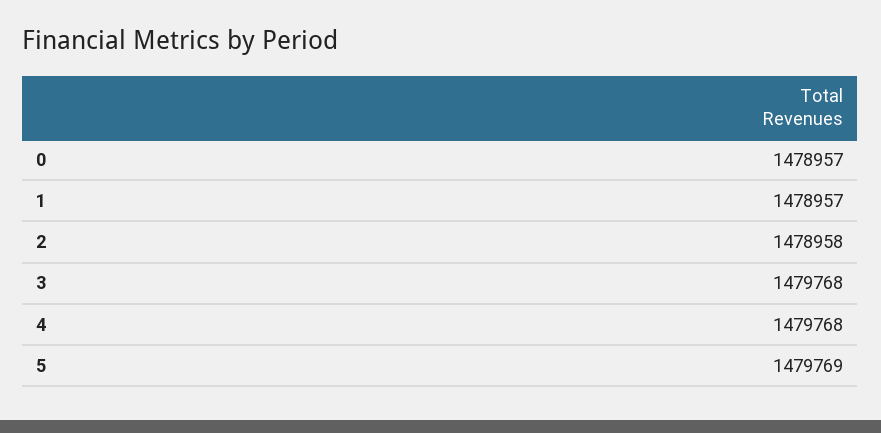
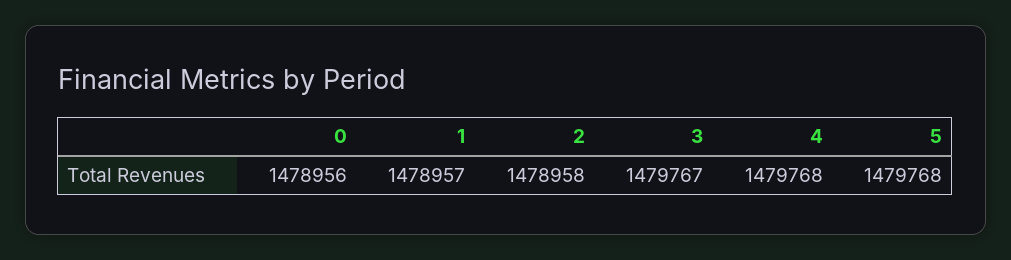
0: 1478957 -> 1478956
3: 1479768 -> 1479767
5: 1479769 -> 1479768

